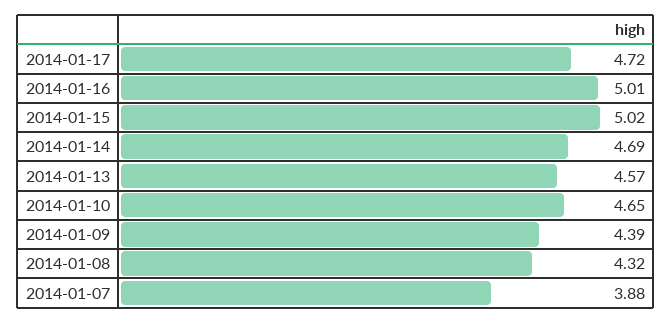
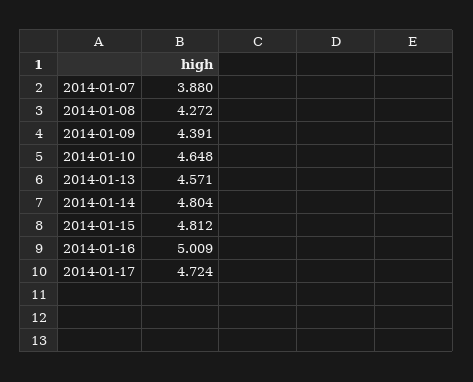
2014-01-15: 5.02 -> 4.812
2014-01-14: 4.69 -> 4.804
2014-01-08: 4.32 -> 4.272

